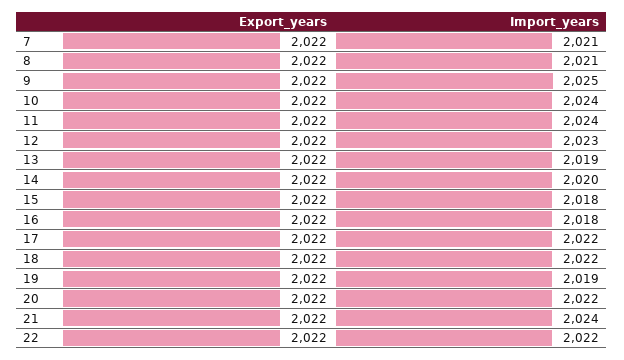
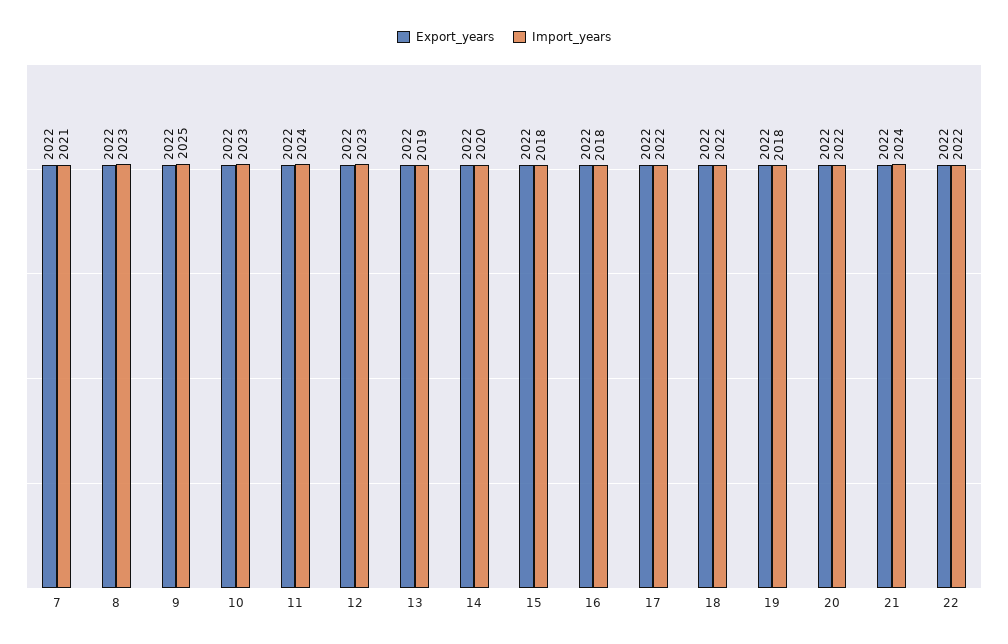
Import_years, 8: 2021 -> 2023
Import_years, 10: 2024 -> 2023
Import_years, 19: 2019 -> 2018

